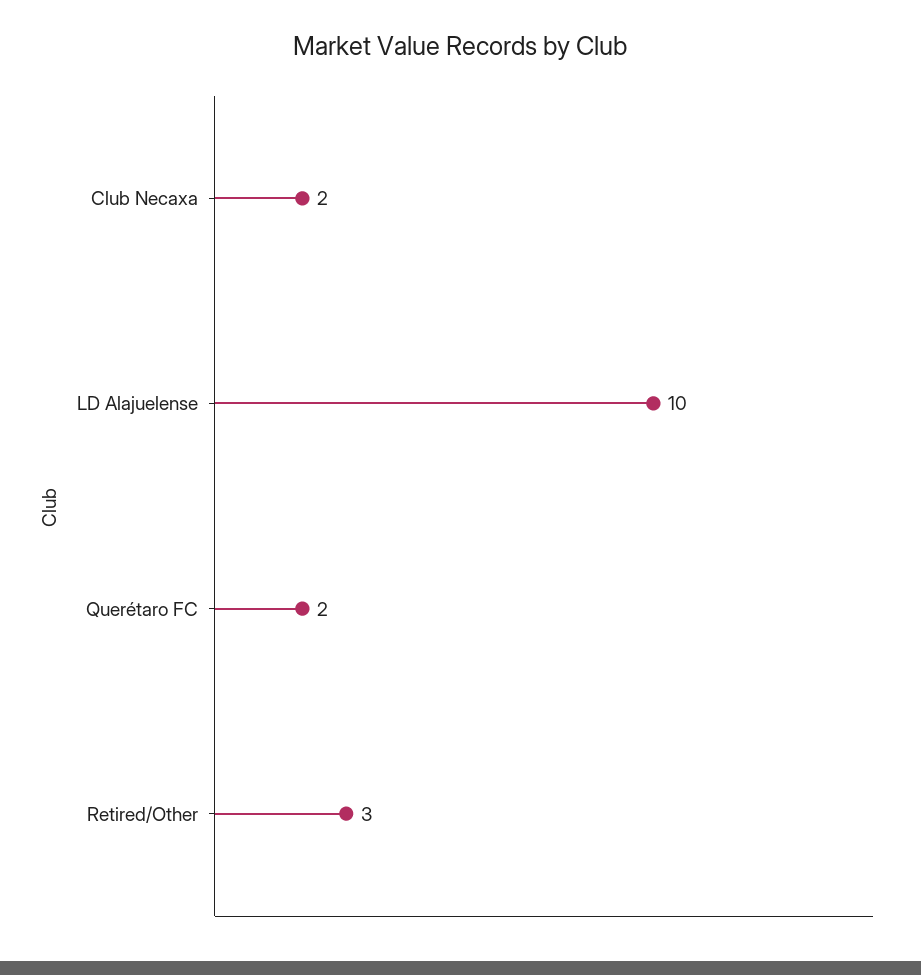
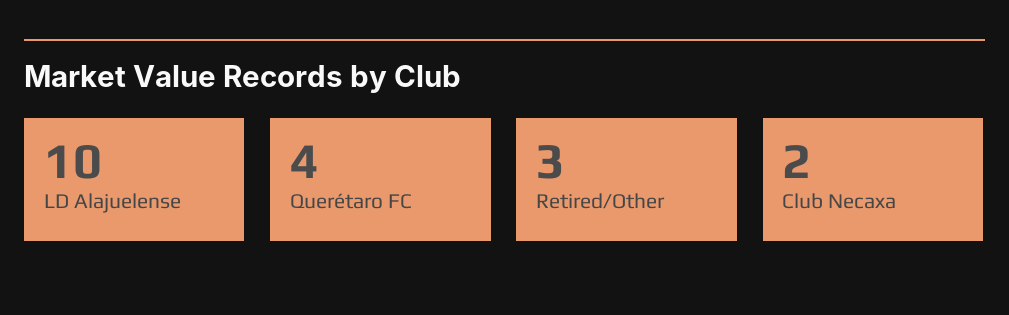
Querétaro FC: 2 -> 4

